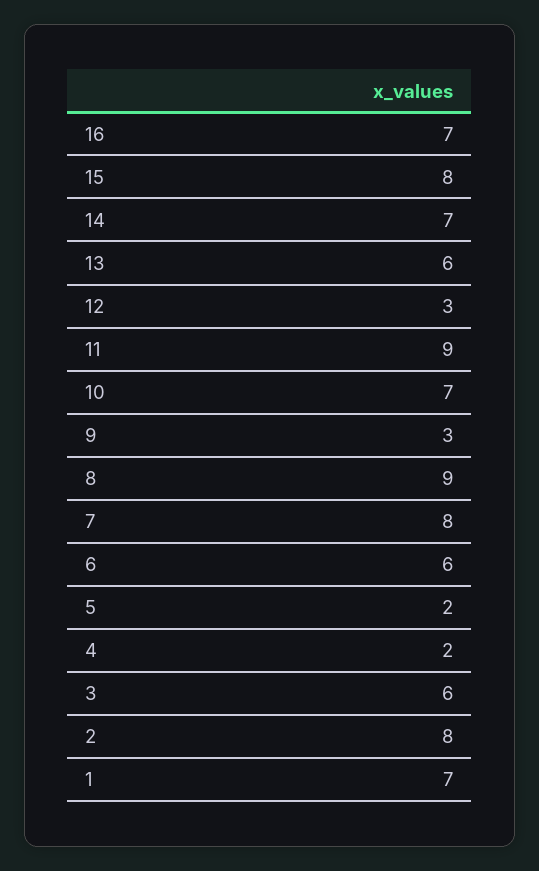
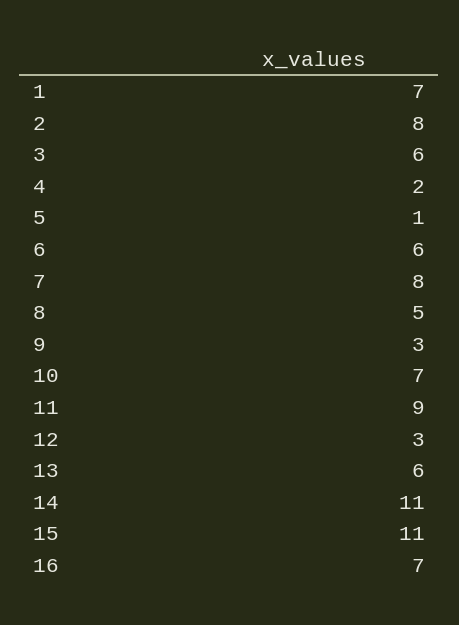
15: 8 -> 11
14: 7 -> 11
8: 9 -> 5
5: 2 -> 1

